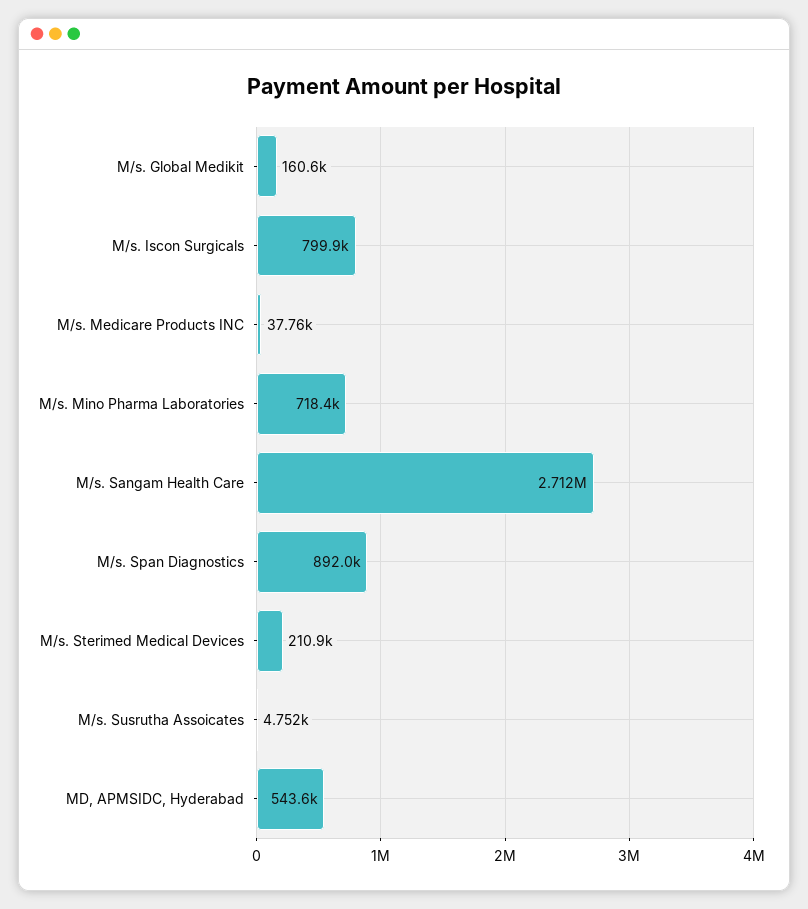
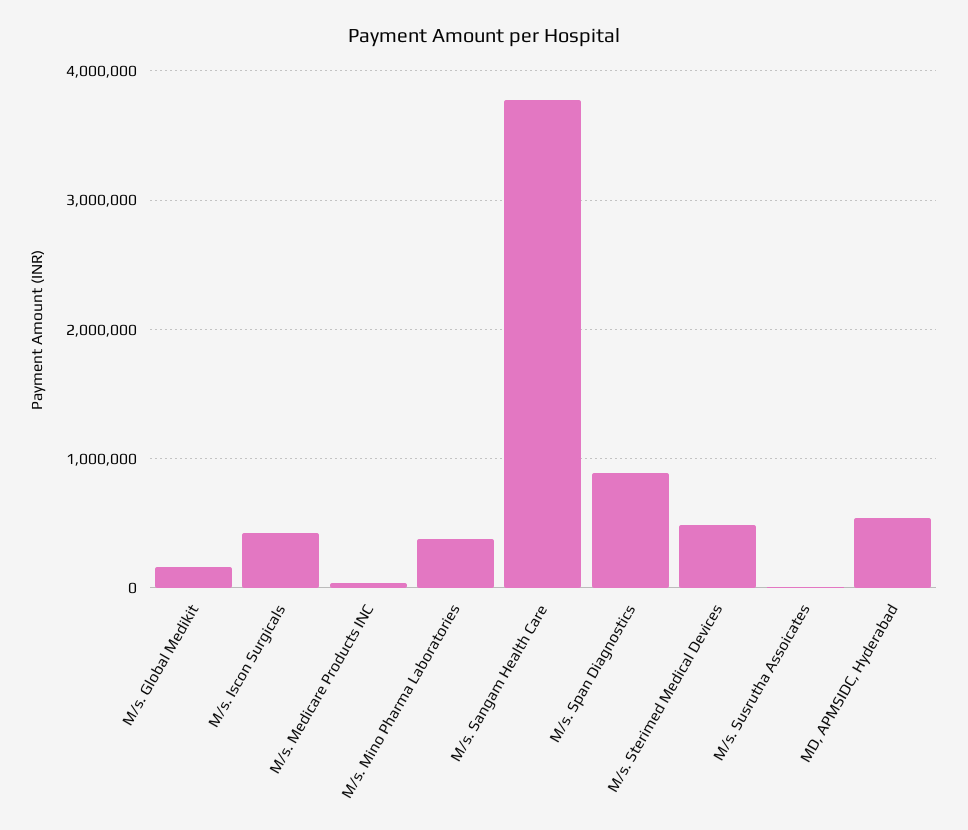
M/s. Iscon Surgicals: 799900 -> 400000
M/s. Mino Pharma Laboratories: 718400 -> 400000
M/s. Sangam Health Care: 2712000 -> 3800000
M/s. Sterimed Medical Devices: 210900 -> 500000

